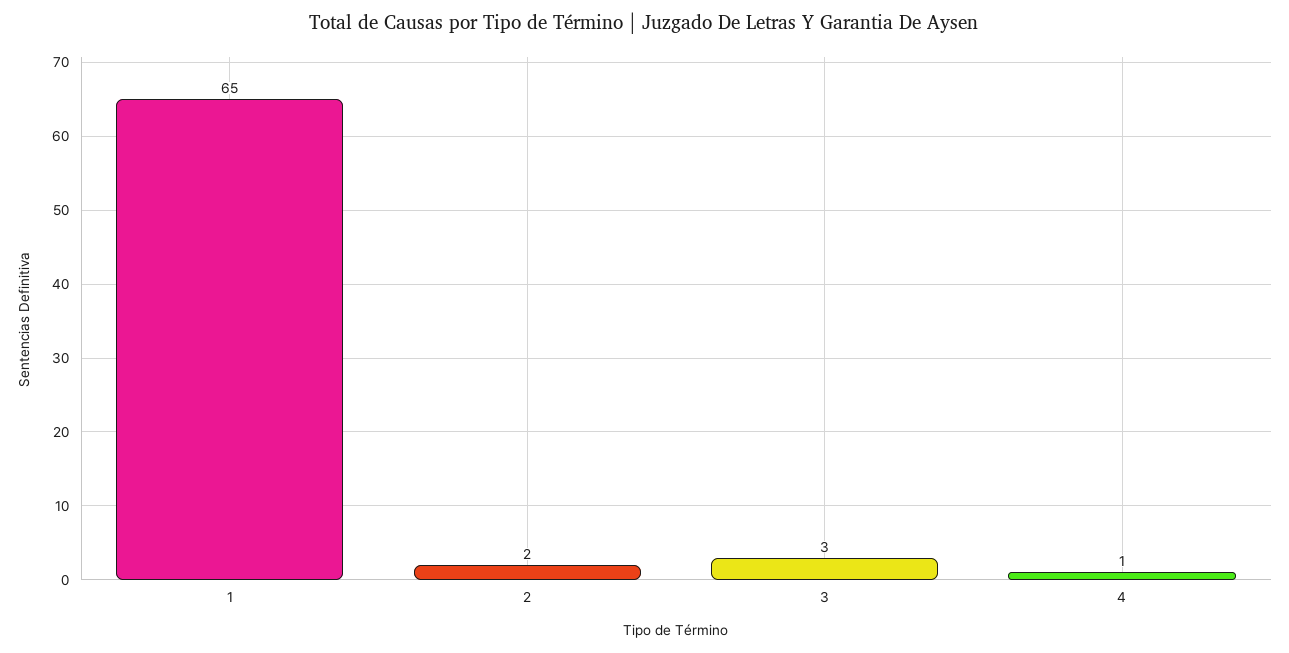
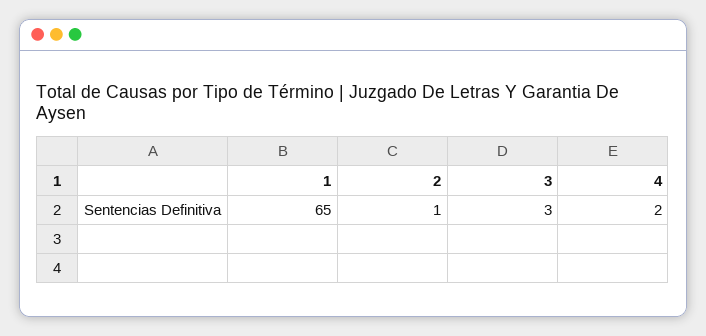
2: 2 -> 1
4: 1 -> 2

